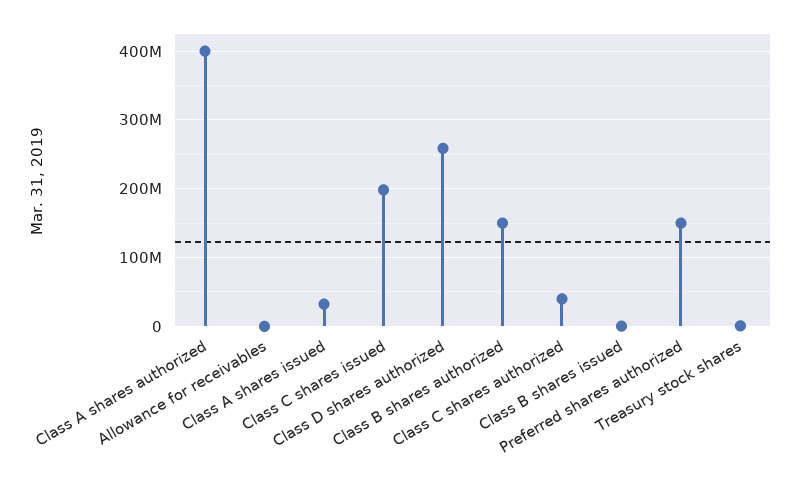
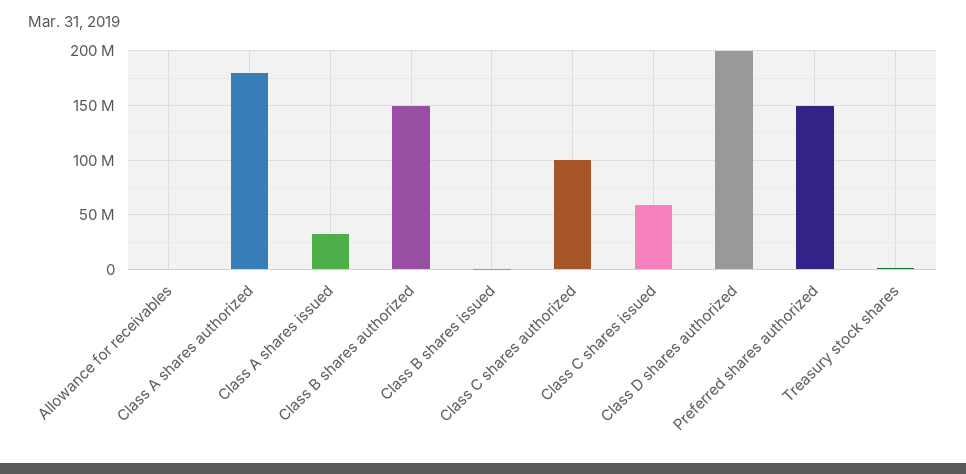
Class A shares authorized: 400000000 -> 180000000
Class C shares issued: 200000000 -> 60000000
Class D shares authorized: 260000000 -> 200000000
Class C shares authorized: 40000000 -> 100000000

